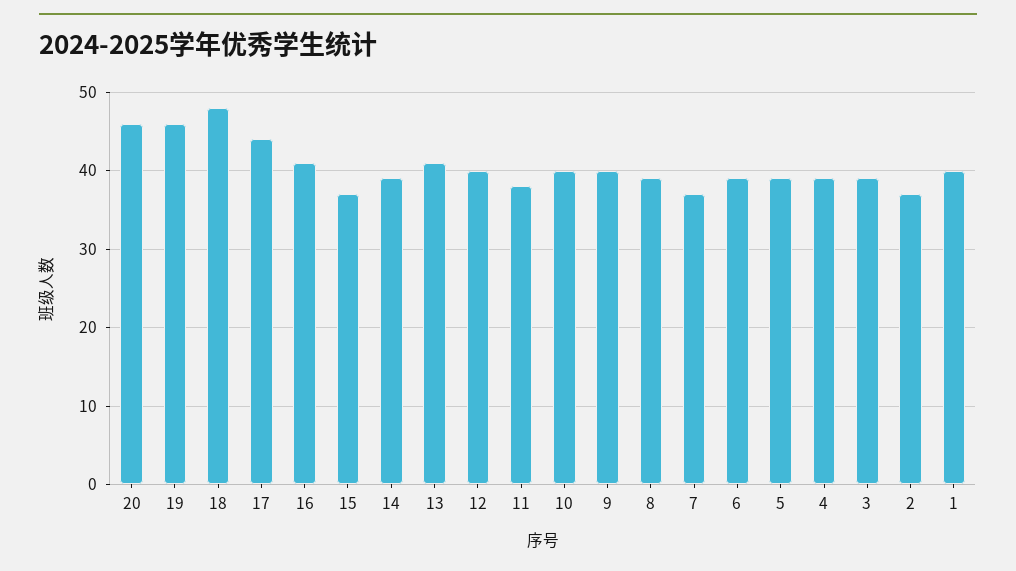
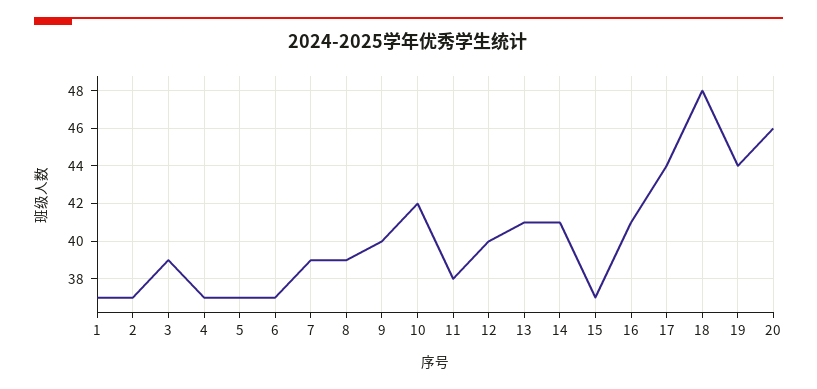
19: 46 -> 44
14: 39 -> 41
10: 40 -> 42
7: 37 -> 39
6: 39 -> 37
5: 39 -> 37
4: 39 -> 37
1: 40 -> 37

